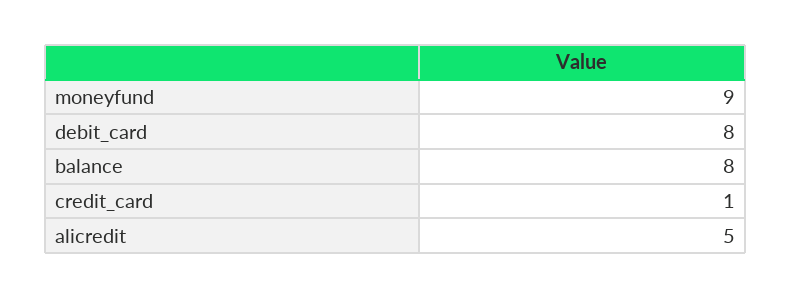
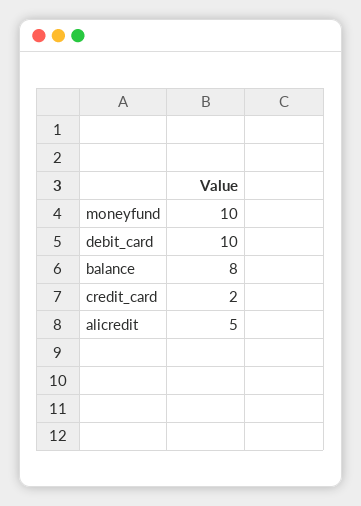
moneyfund: 9 -> 10
debit_card: 8 -> 10
credit_card: 1 -> 2

